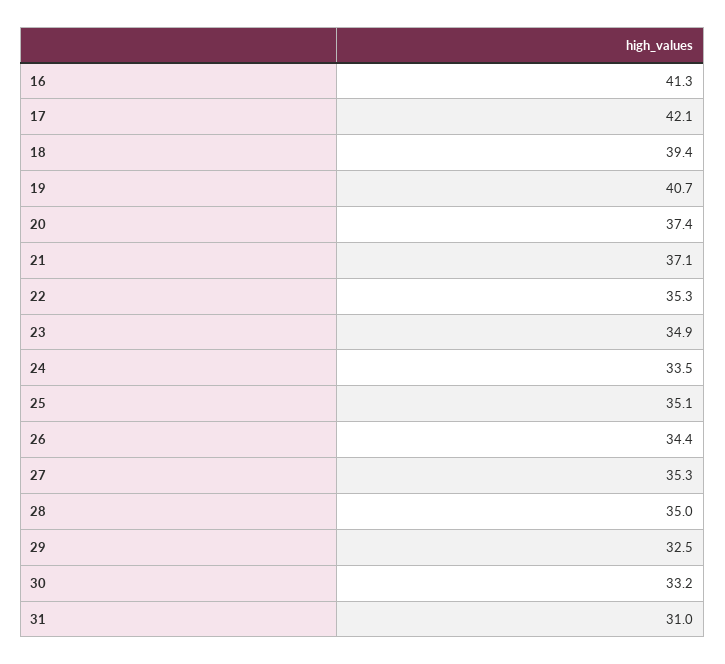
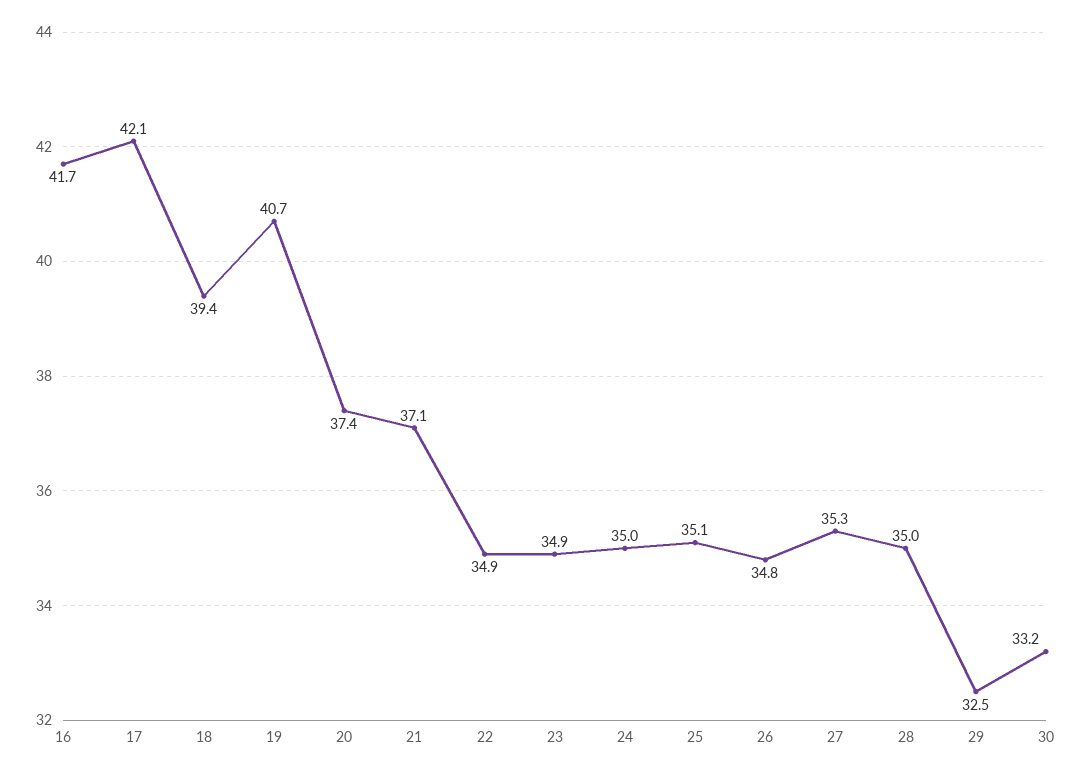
16: 41.3 -> 41.7
22: 35.3 -> 34.9
24: 33.5 -> 35
26: 34.4 -> 34.8
31: 31 -> none

